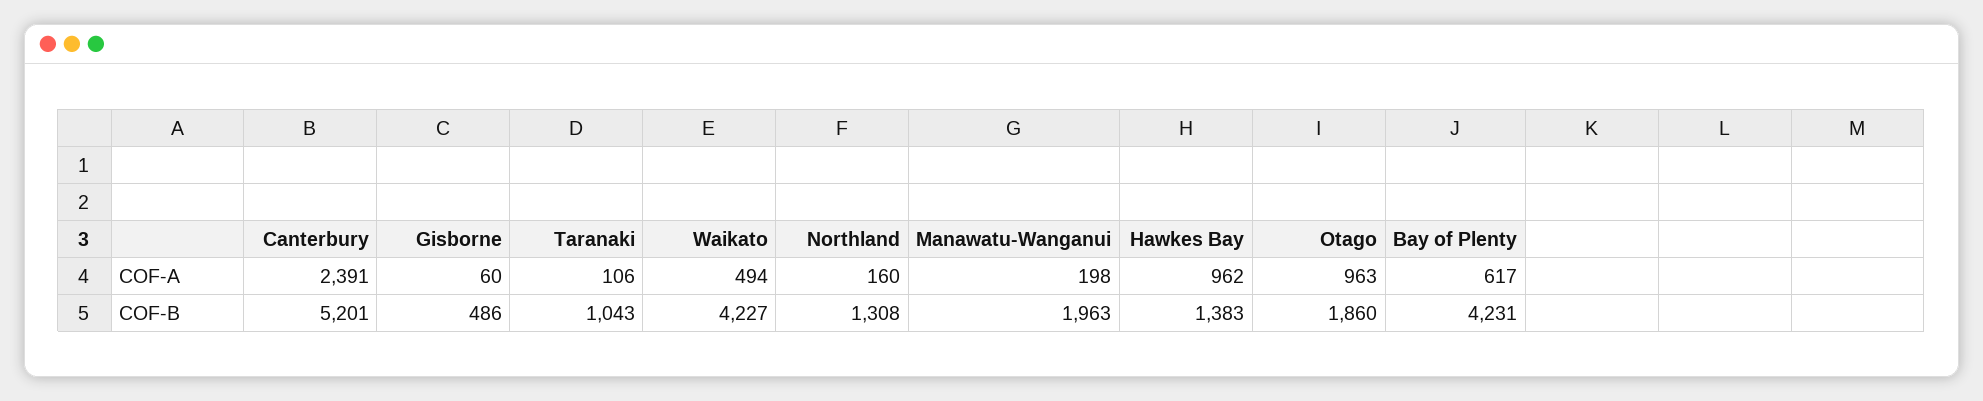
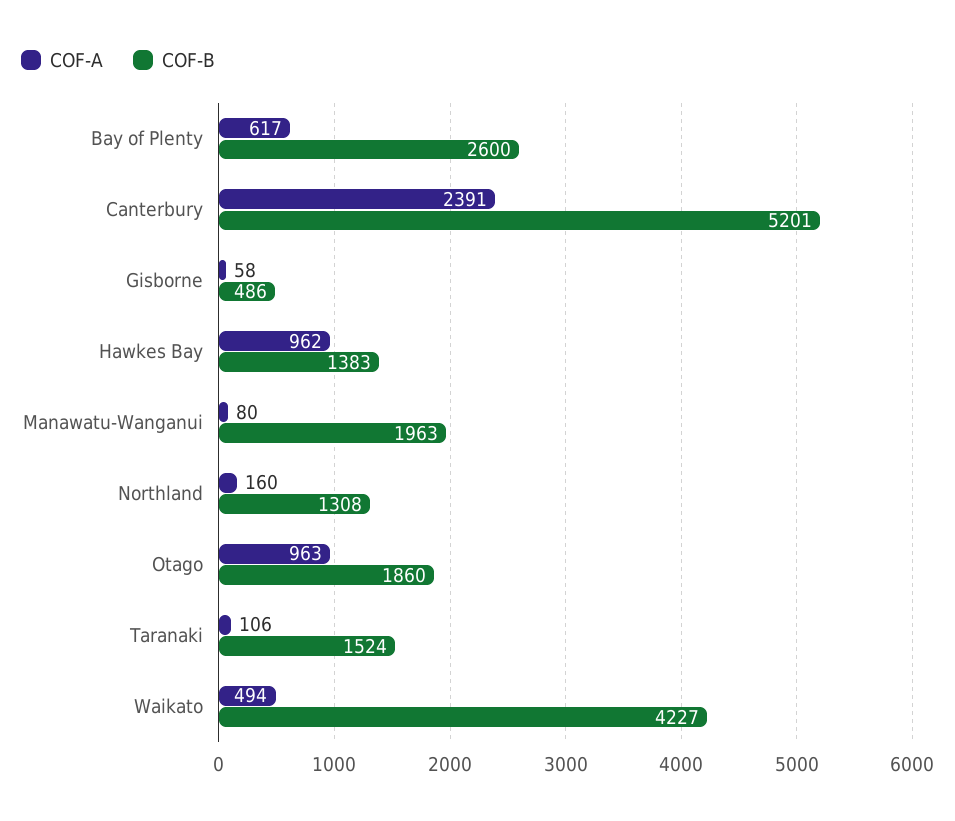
COF-A, Gisborne: 60 -> 58
COF-A, Manawatu-Wanganui: 198 -> 80
COF-B, Taranaki: 1043 -> 1524
COF-B, Bay of Plenty: 4231 -> 2600

